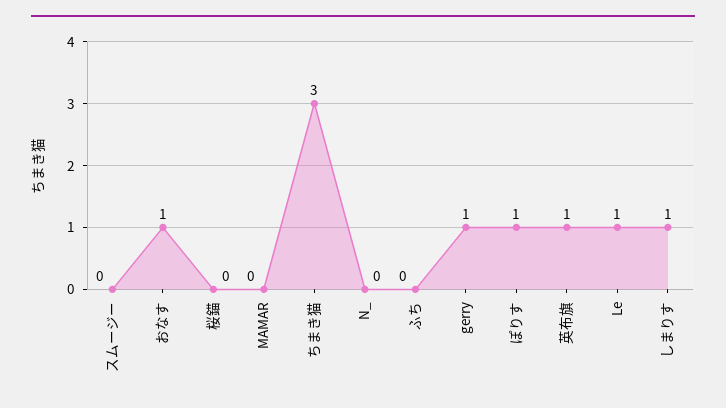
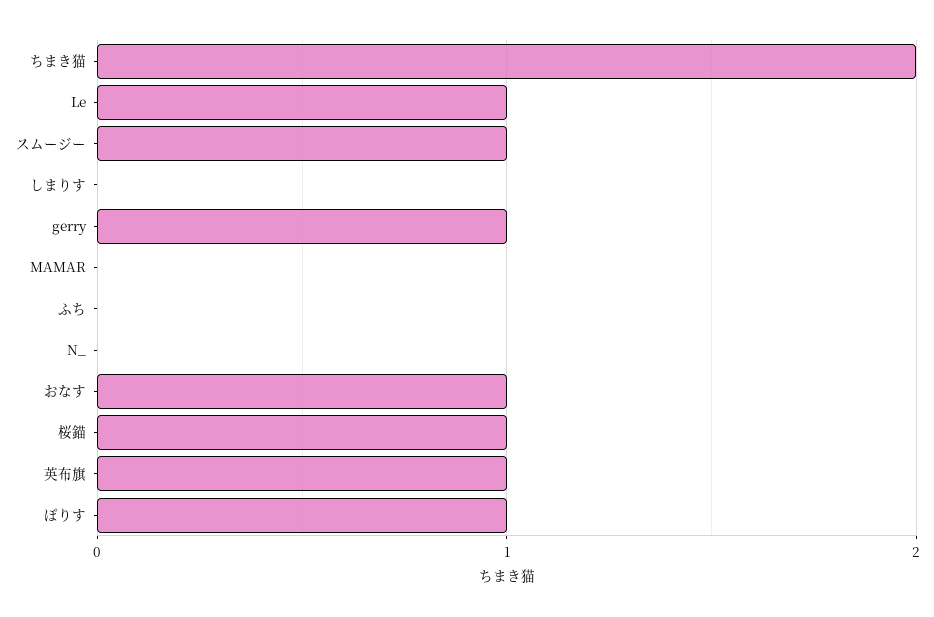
スムージー: 0 -> 1
桜錨: 0 -> 1
ちまき猫: 3 -> 2
しまりす: 1 -> 0

